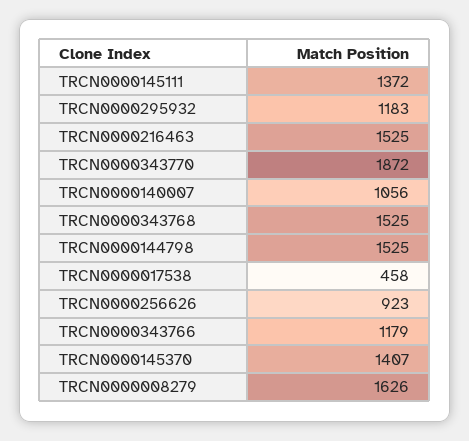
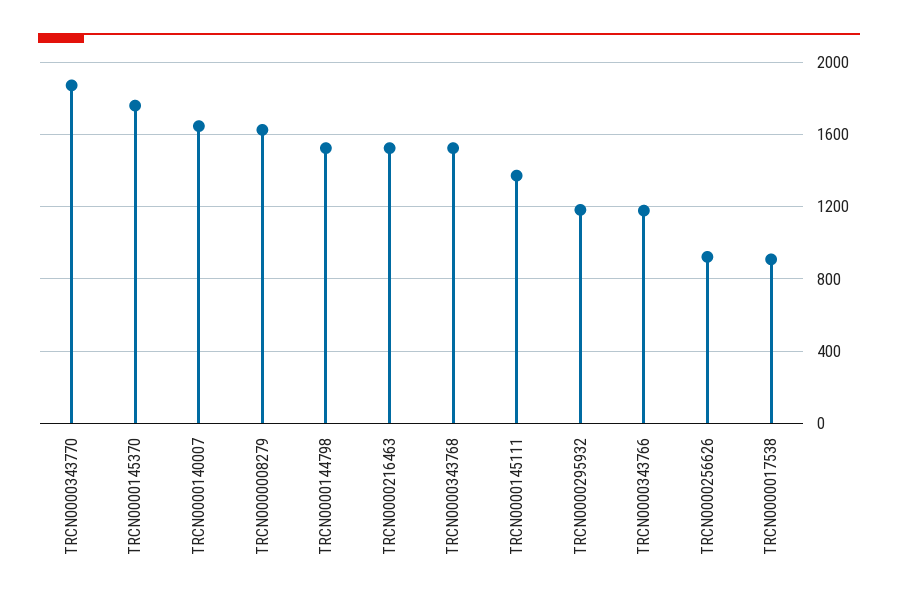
TRCN0000140007: 1056 -> 1650
TRCN0000017538: 458 -> 900
TRCN0000145370: 1407 -> 1750

